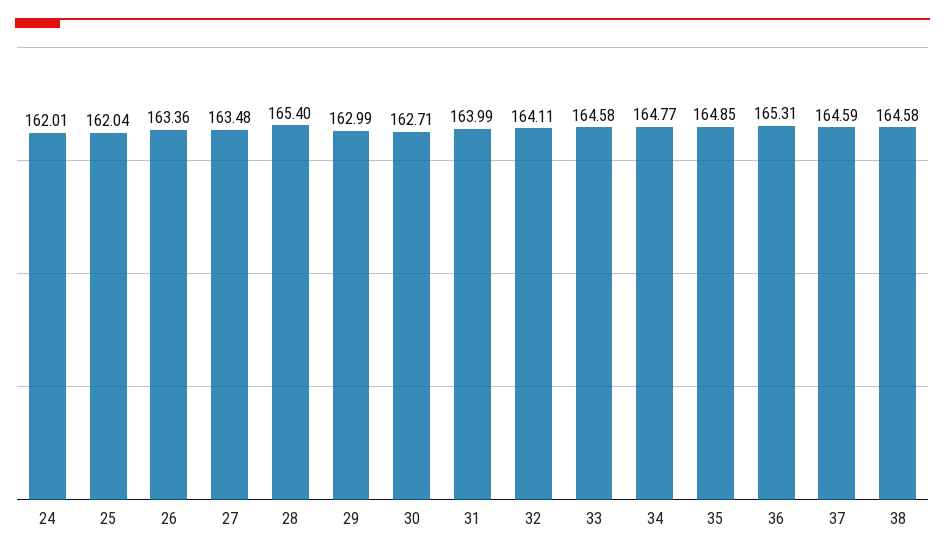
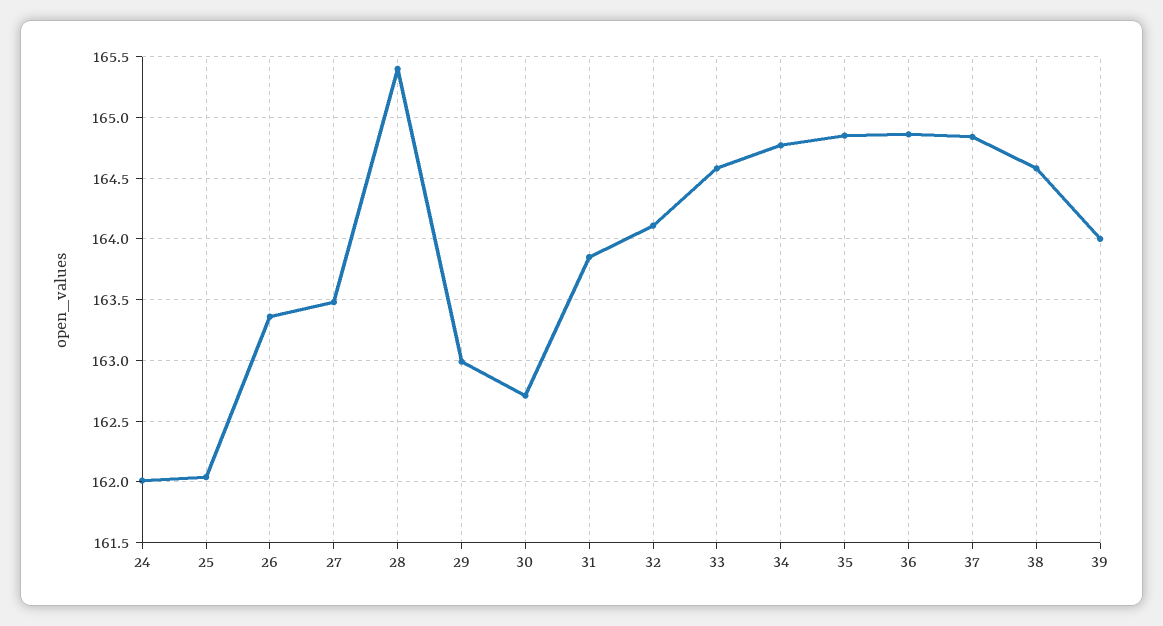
31: 163.99 -> 163.85
36: 165.31 -> 164.85
37: 164.59 -> 164.85
39: none -> 164

